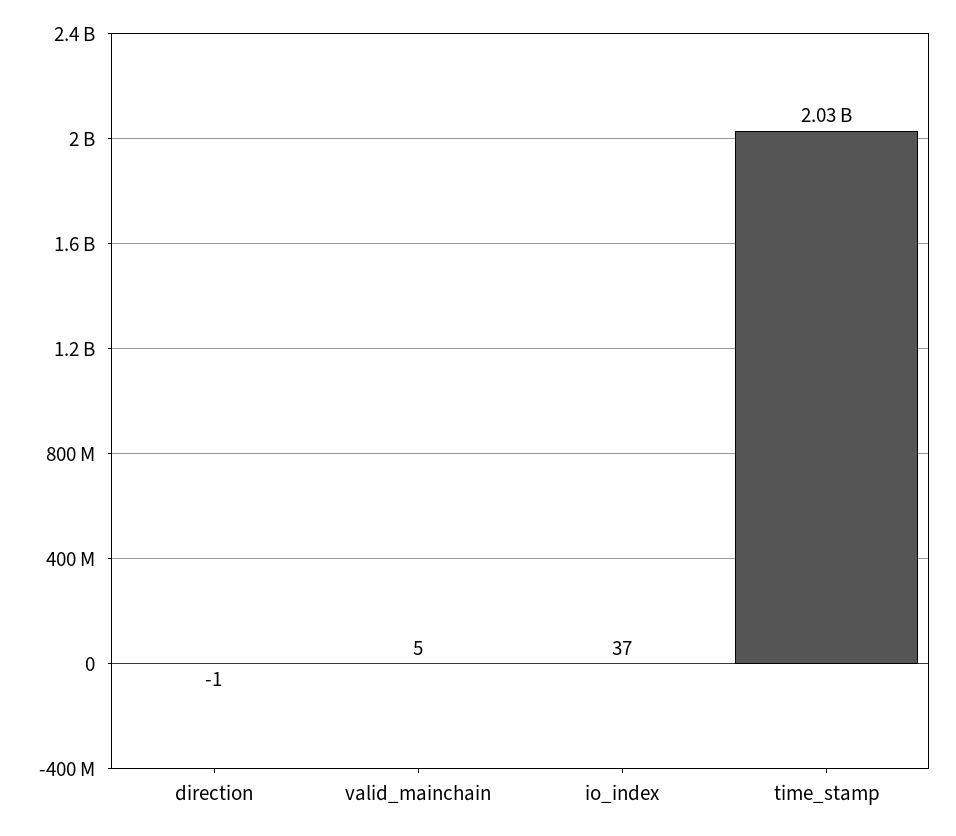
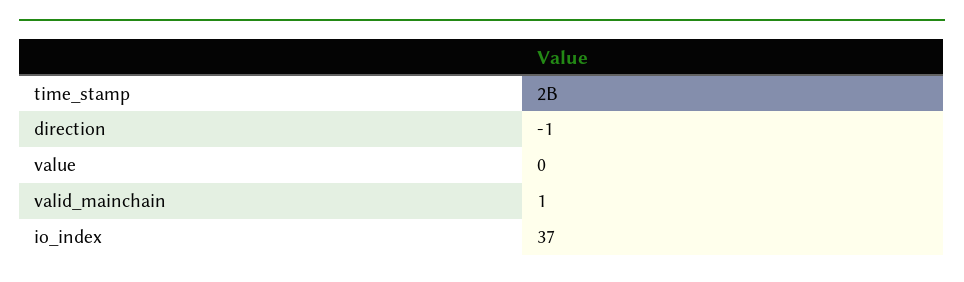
valid_mainchain: 5 -> 1
value: none -> 0

